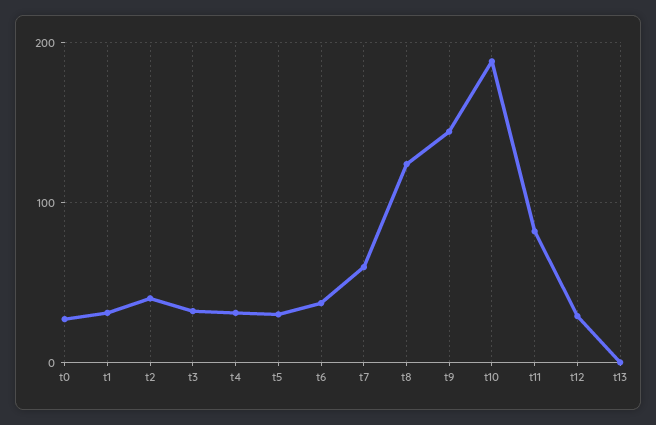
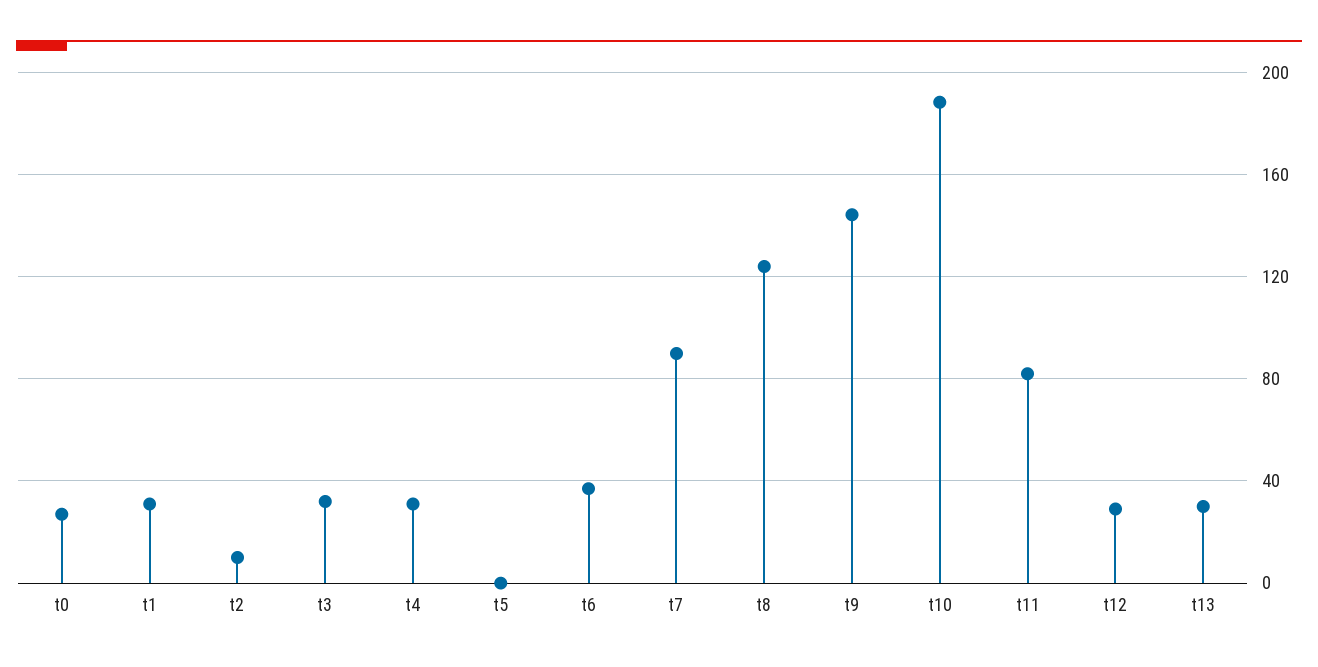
t2: 40 -> 10
t5: 30 -> 0
t7: 60 -> 90
t13: 0 -> 30

